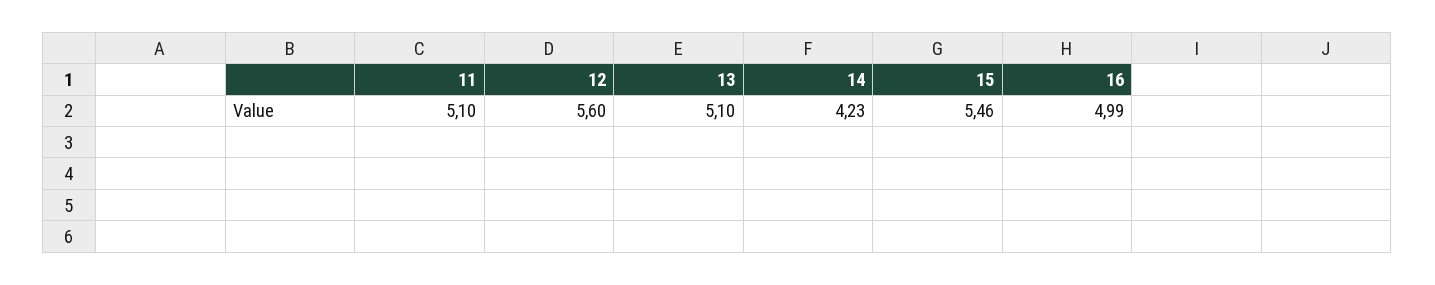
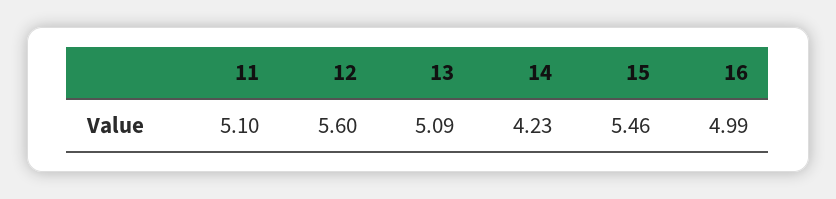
13: 5.1 -> 5.09

